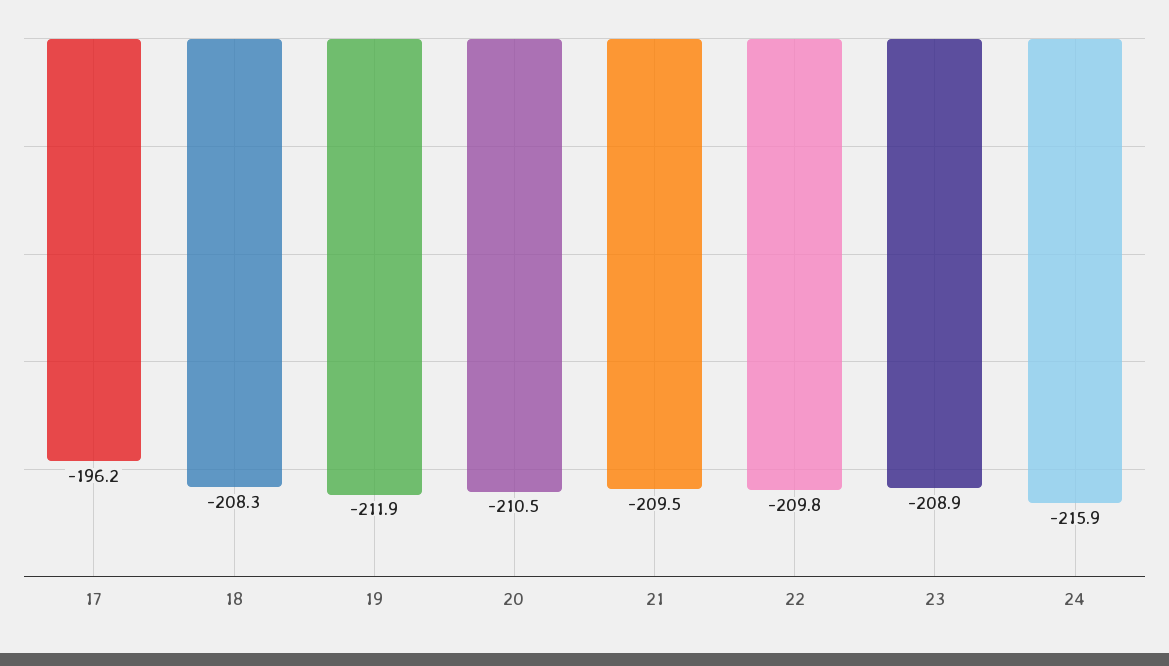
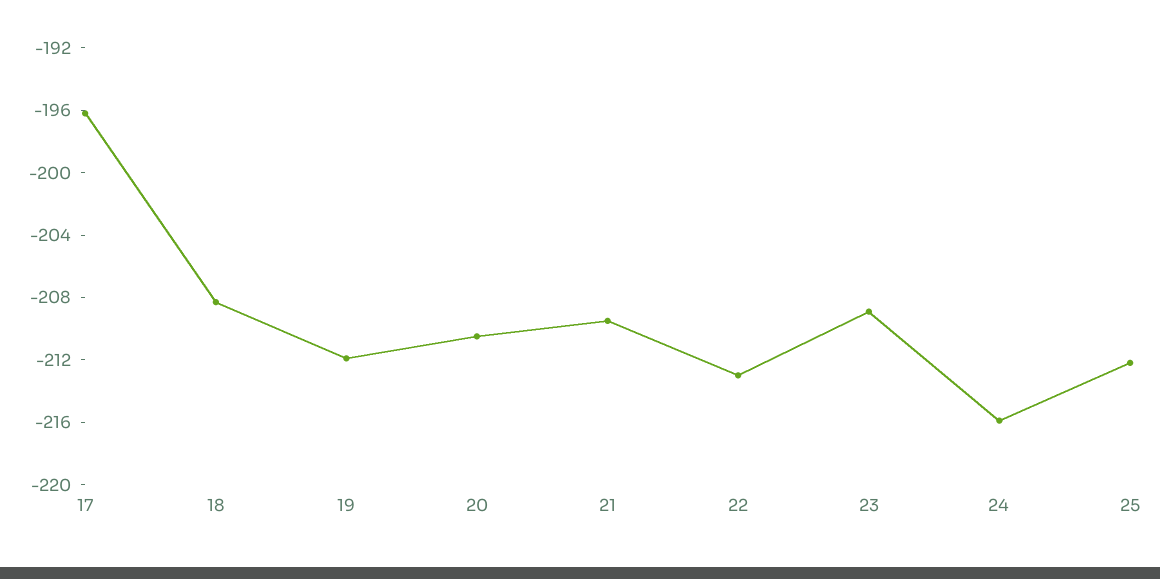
22: -209.8 -> -213
25: none -> -212

